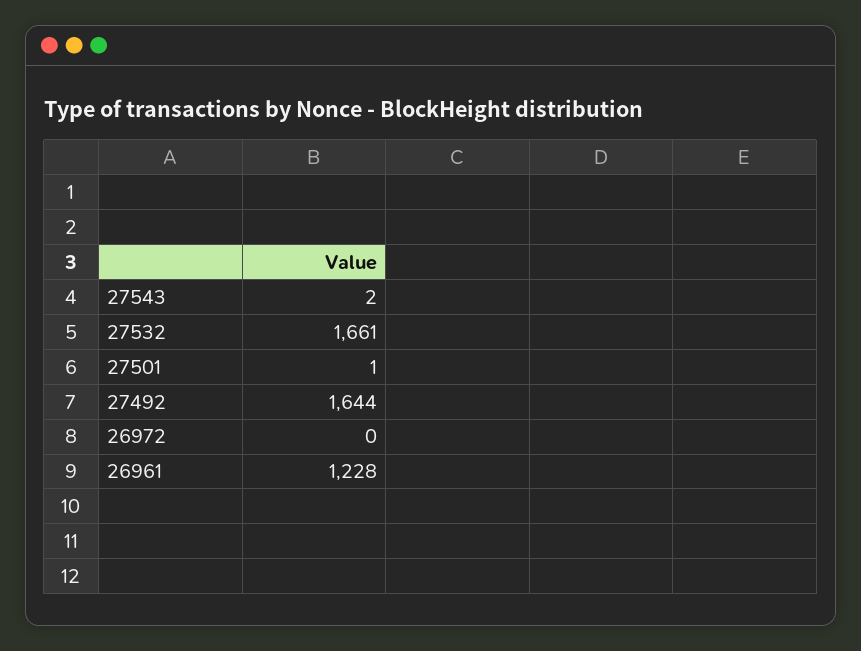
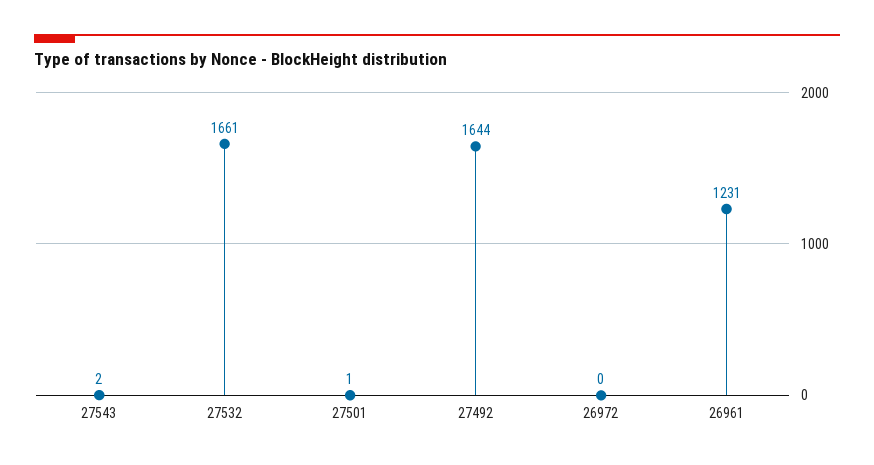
26961: 1228 -> 1231

